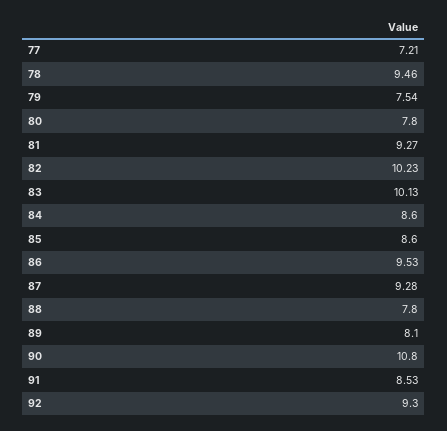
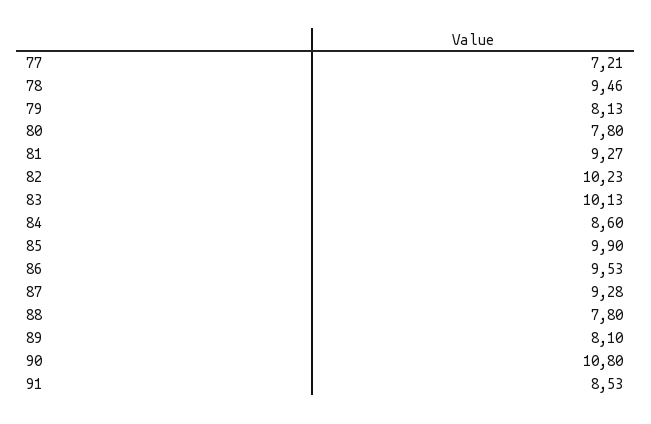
79: 7.54 -> 8.13
85: 8.6 -> 9.9
92: 9.3 -> none

